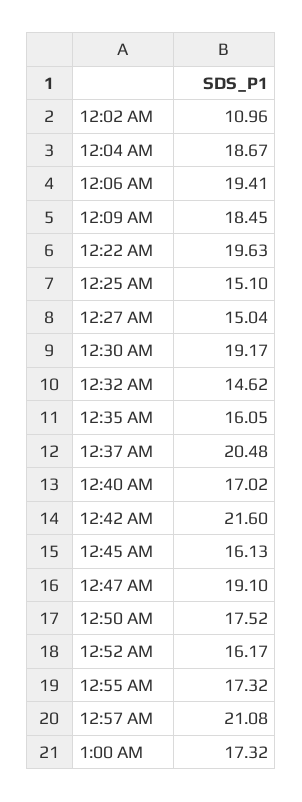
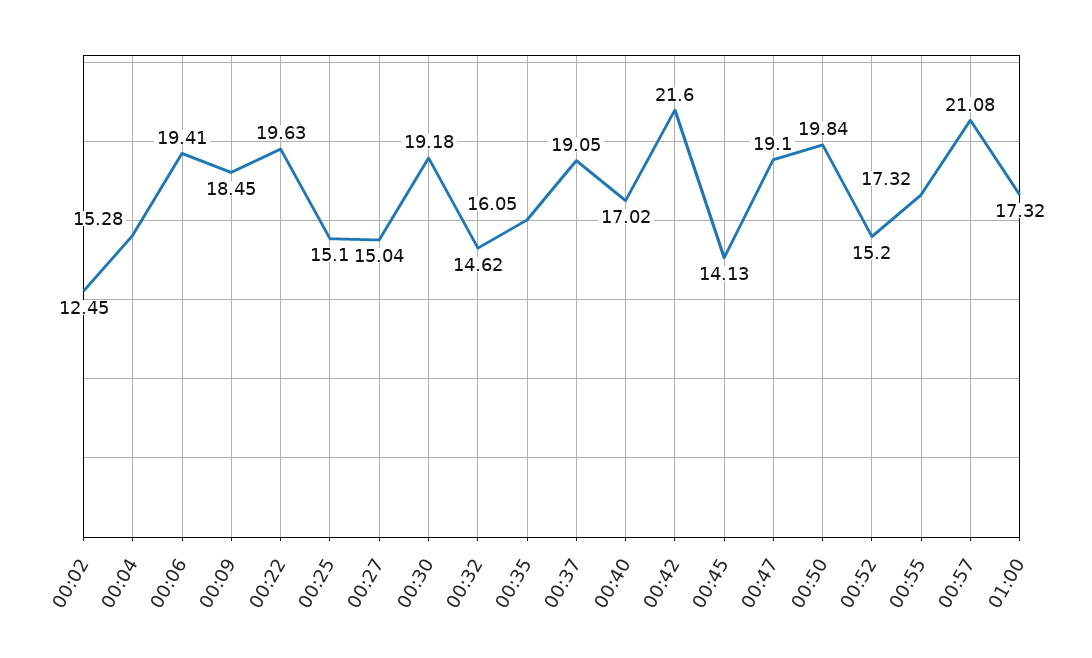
12:02 AM: 10.96 -> 12.45
12:04 AM: 18.67 -> 15.28
12:30 AM: 19.17 -> 19.18
12:37 AM: 20.48 -> 19.05
12:45 AM: 16.13 -> 14.13
12:50 AM: 17.52 -> 19.84
12:52 AM: 16.17 -> 15.2

